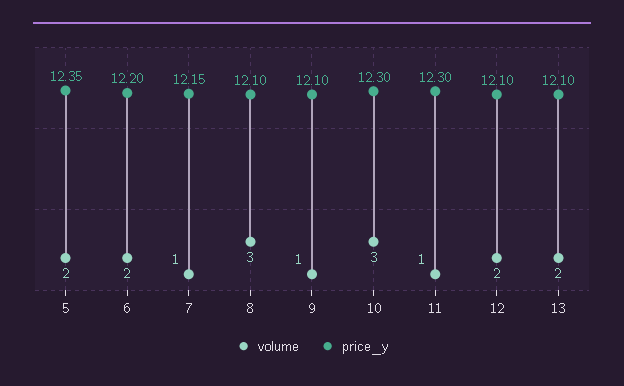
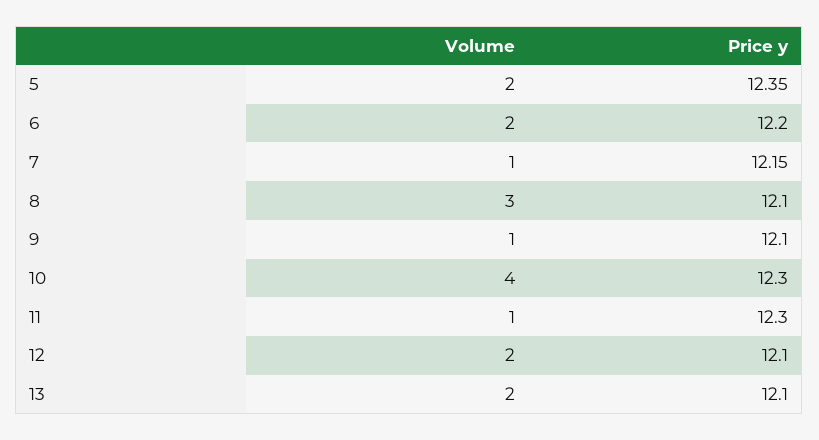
volume, 10: 3 -> 4

